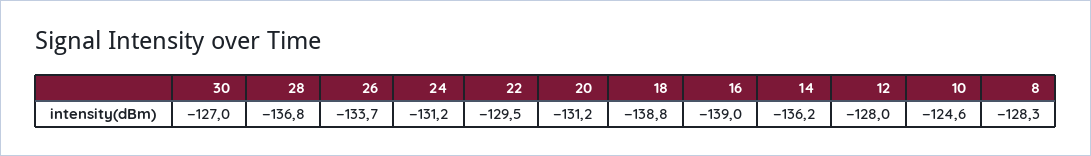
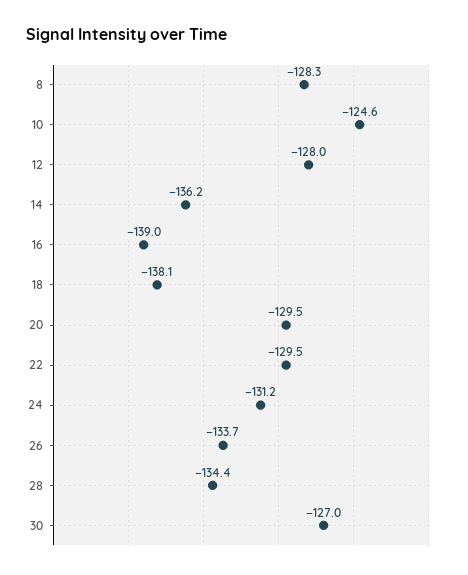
28: -136.8 -> -134.4
20: -131.2 -> -129.5
18: -138.8 -> -138.1

